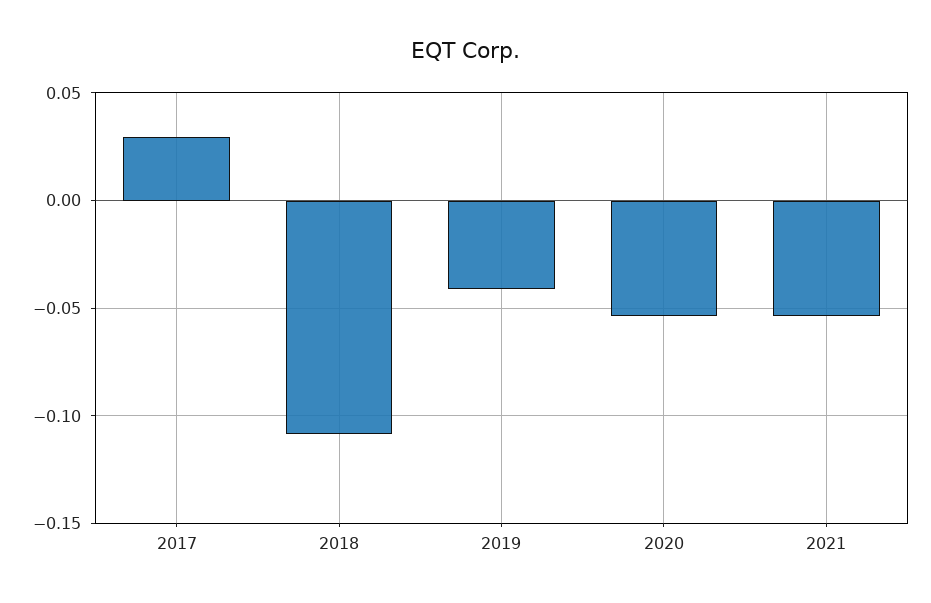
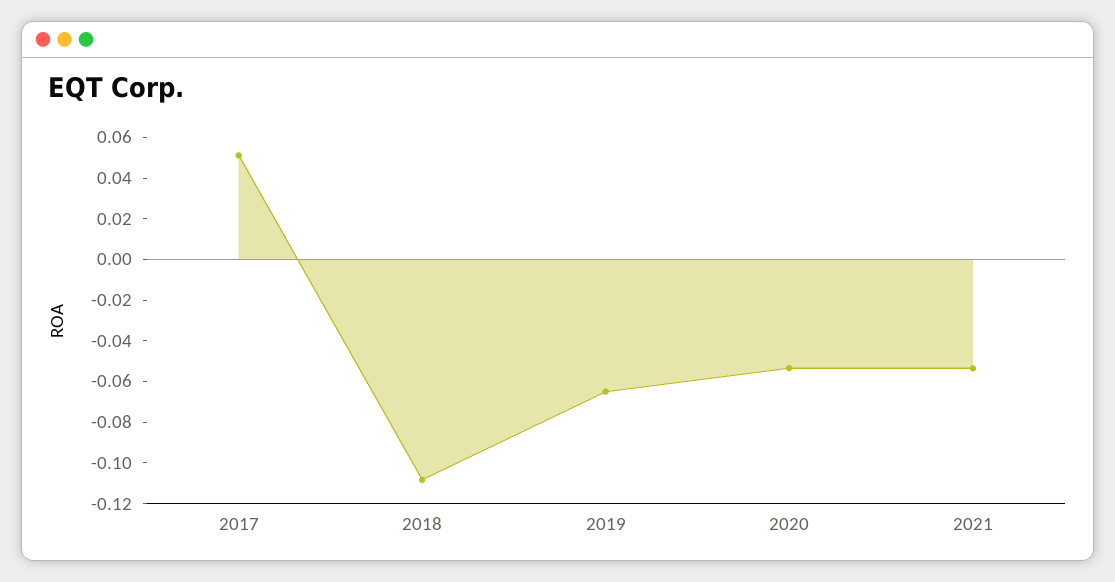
2017: 0.03 -> 0.05
2019: -0.04 -> -0.065

